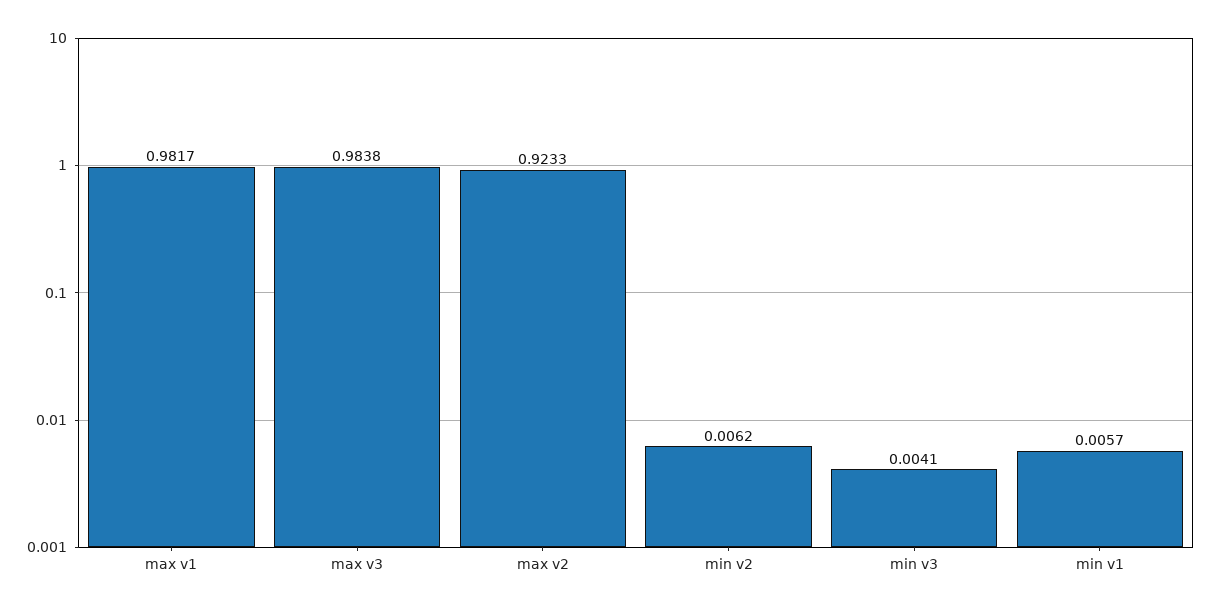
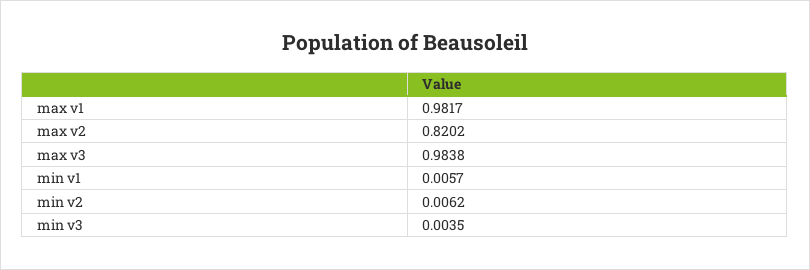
max v2: 0.9233 -> 0.8202
min v3: 0.0041 -> 0.0035

